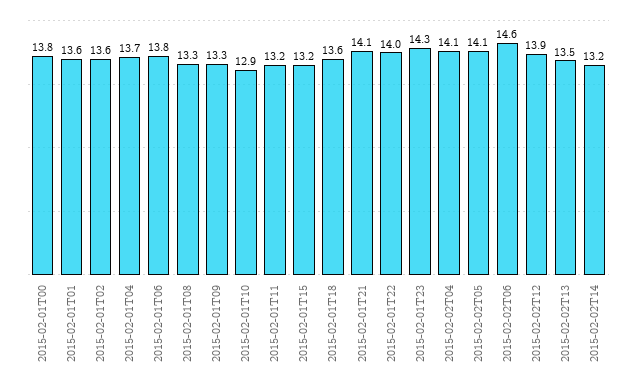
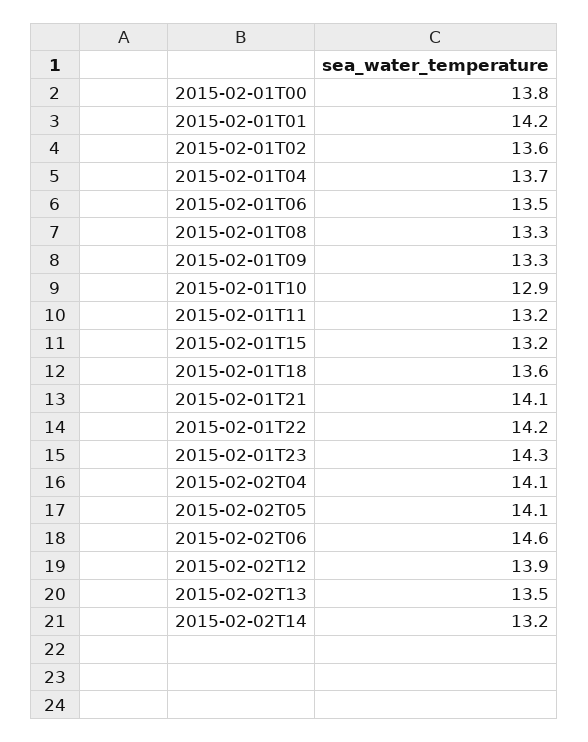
2015-02-01T01: 13.6 -> 14.2
2015-02-01T06: 13.8 -> 13.5
2015-02-01T22: 14 -> 14.2

